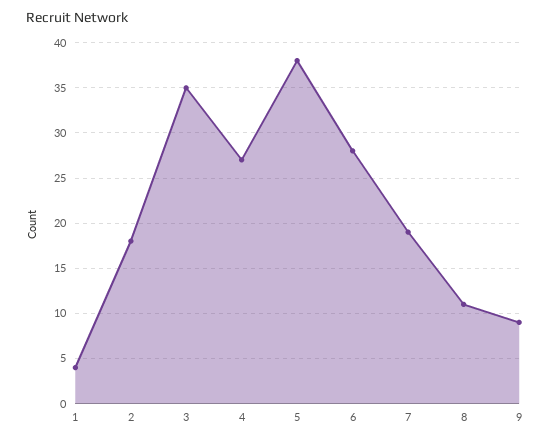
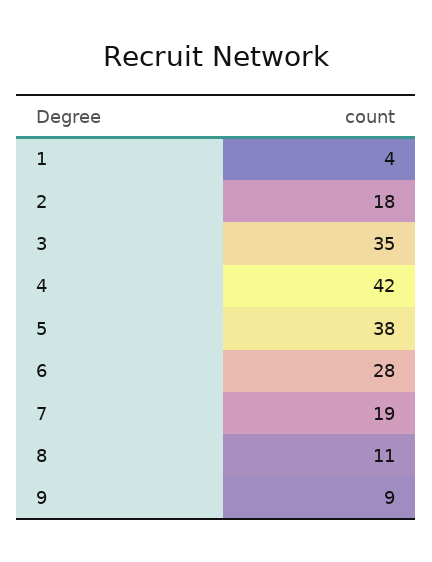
4: 27 -> 42

